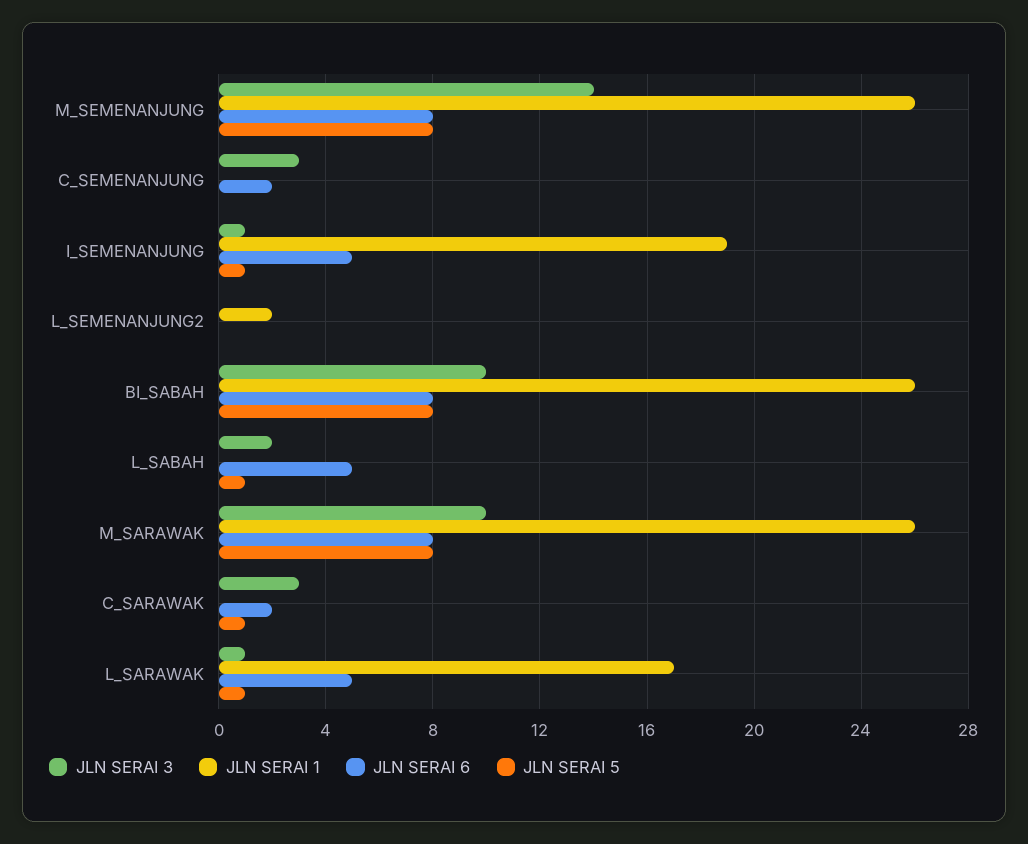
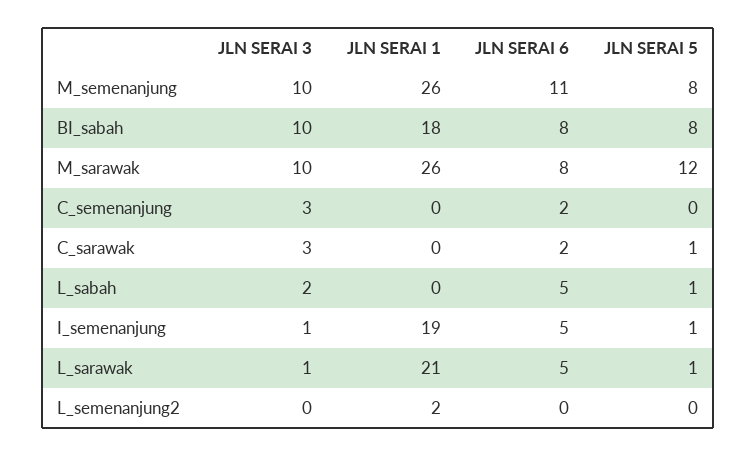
JLN SERAI 3, M_SEMENANJUNG: 14 -> 10
JLN SERAI 6, M_SEMENANJUNG: 8 -> 11
JLN SERAI 1, BI_SABAH: 26 -> 18
JLN SERAI 5, M_SARAWAK: 8 -> 12
JLN SERAI 1, L_SARAWAK: 17 -> 21

